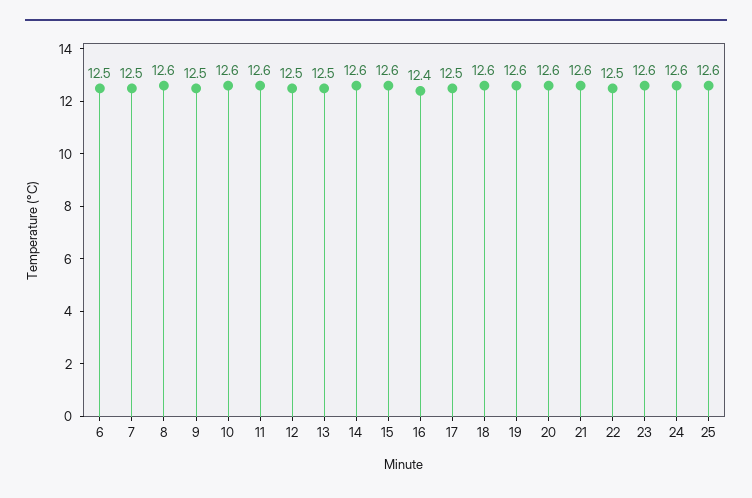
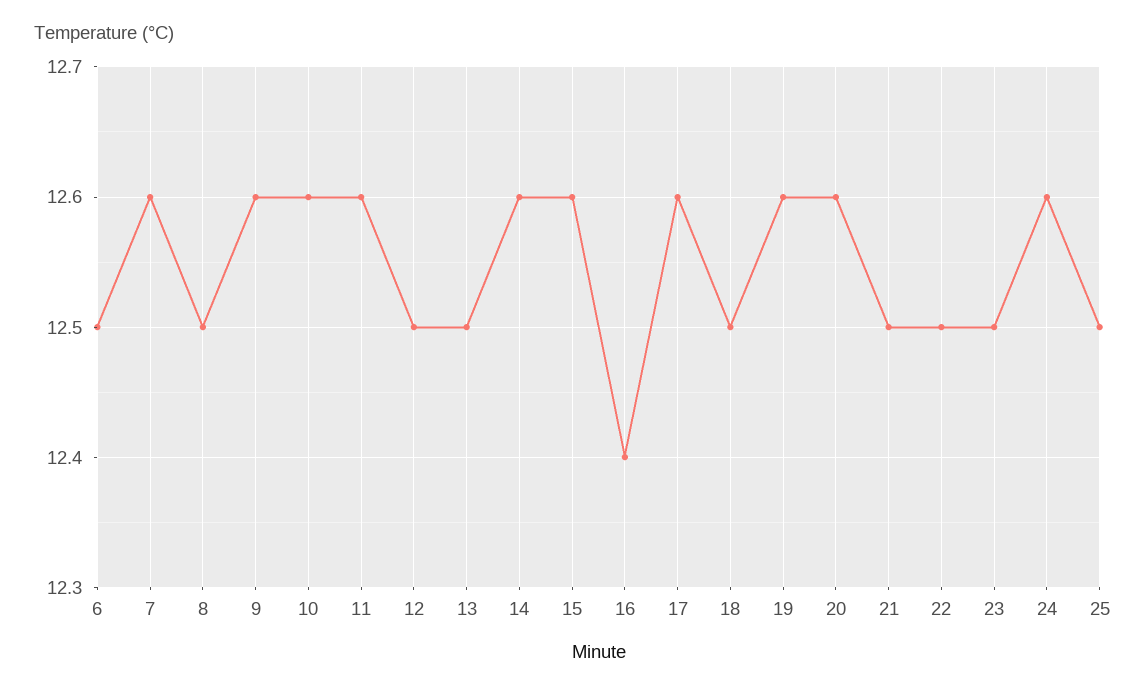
7: 12.5 -> 12.6
8: 12.6 -> 12.5
9: 12.5 -> 12.6
17: 12.5 -> 12.6
18: 12.6 -> 12.5
21: 12.6 -> 12.5
23: 12.6 -> 12.5
25: 12.6 -> 12.5

